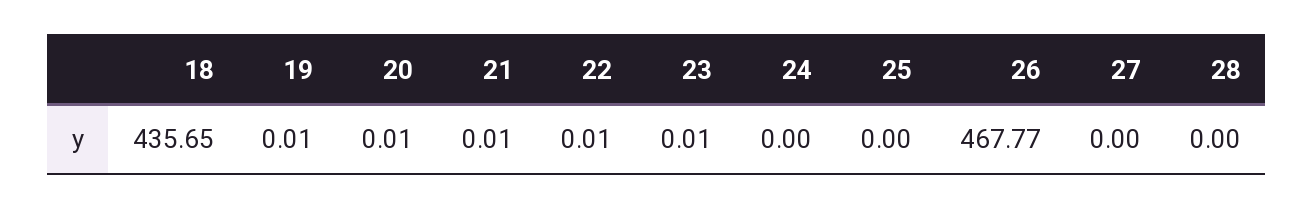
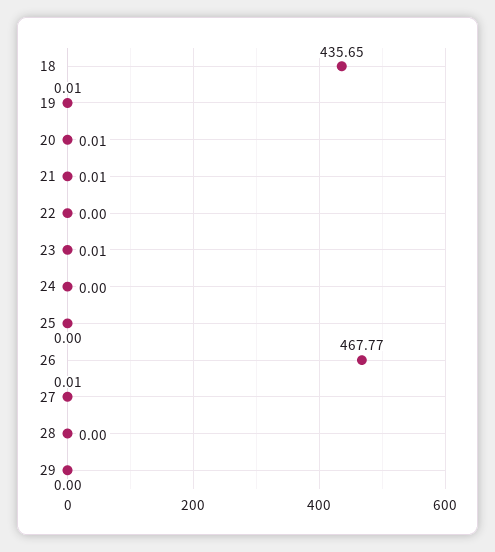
22: 0.01 -> 0
27: 0 -> 0.01
29: none -> 0

